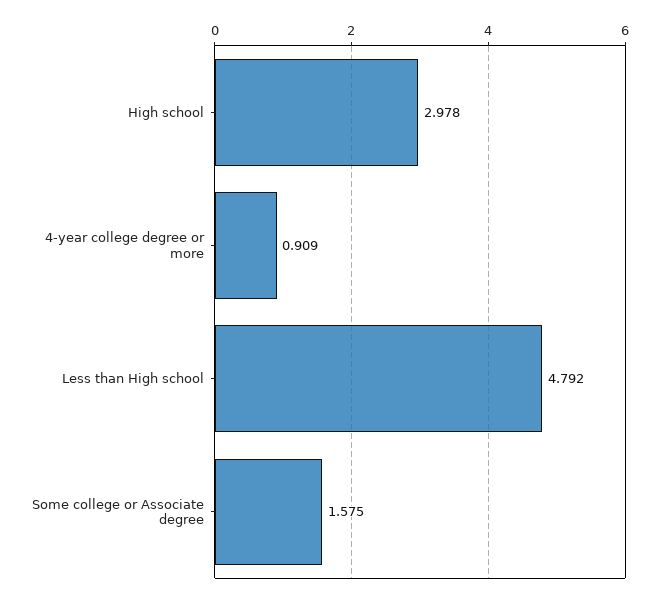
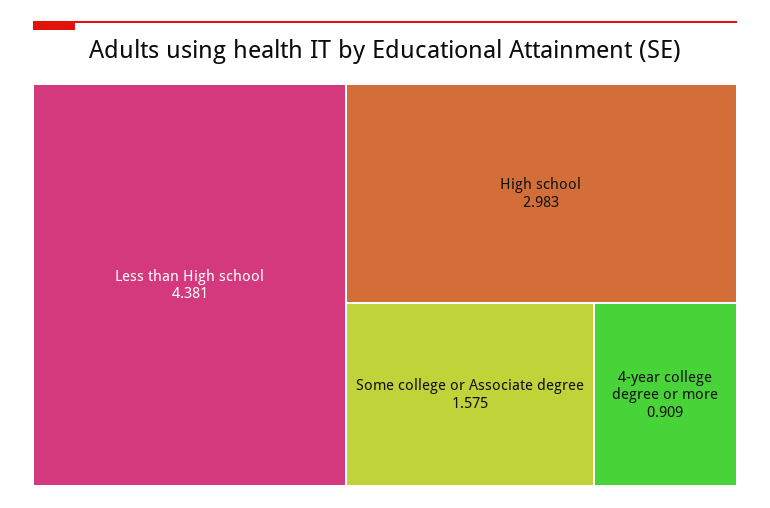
High school: 2.978 -> 2.983
Less than High school: 4.792 -> 4.381

